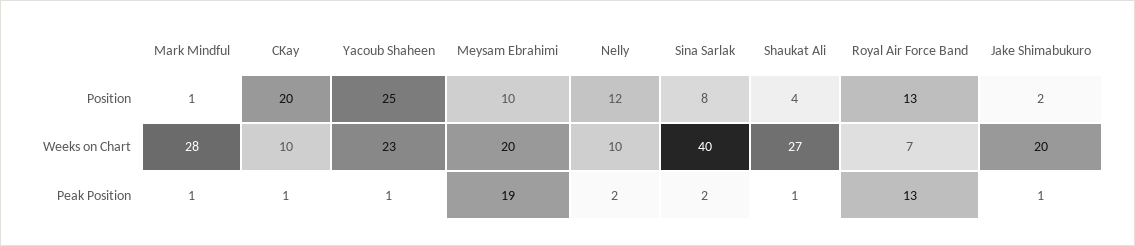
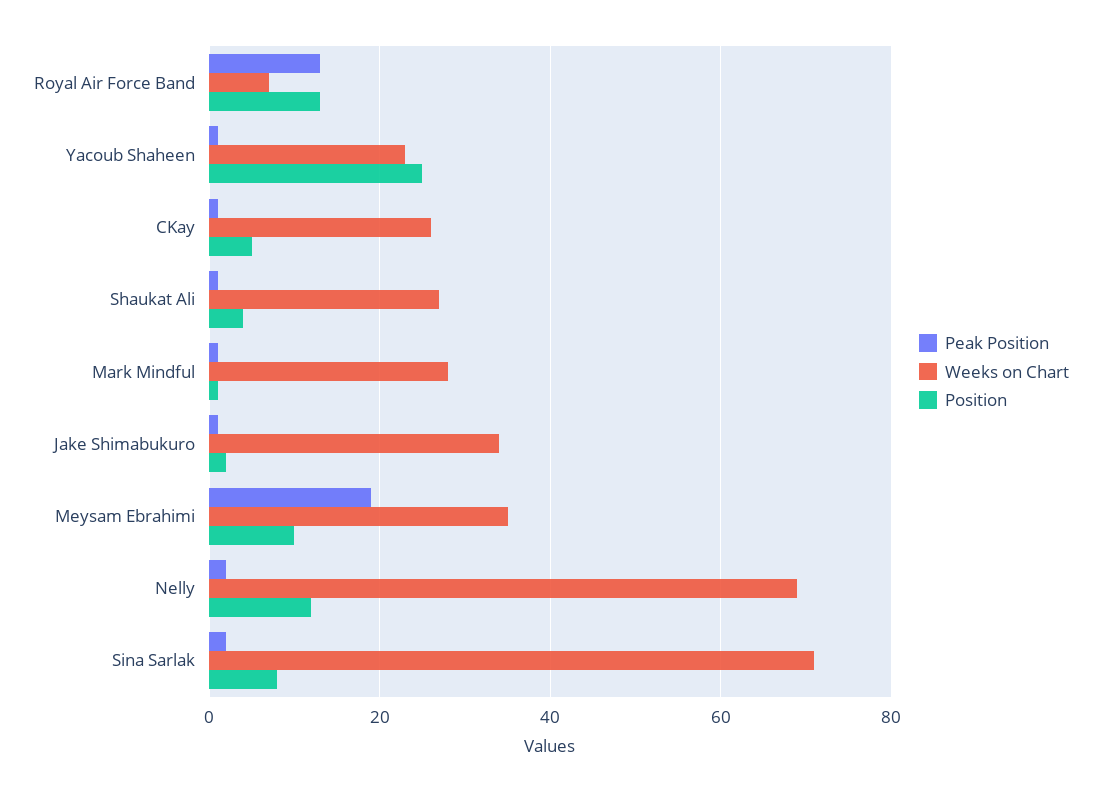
Position, CKay: 20 -> 5
Weeks on Chart, CKay: 10 -> 25
Weeks on Chart, Meysam Ebrahimi: 20 -> 35
Weeks on Chart, Nelly: 10 -> 70
Weeks on Chart, Sina Sarlak: 40 -> 70
Weeks on Chart, Jake Shimabukuro: 20 -> 35

